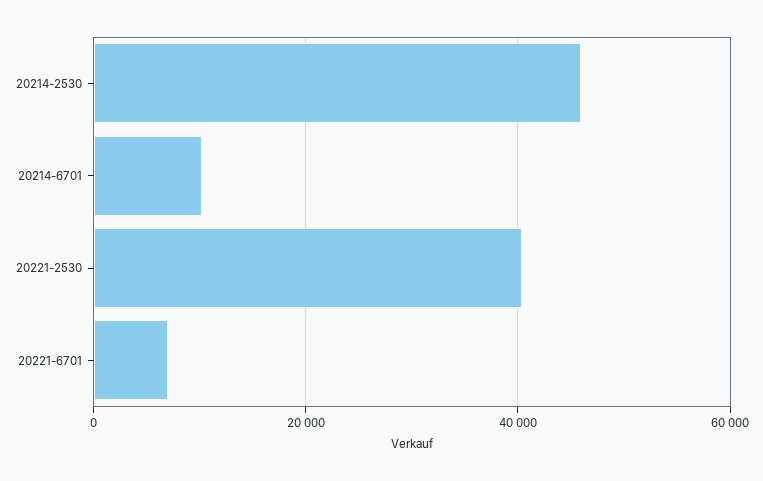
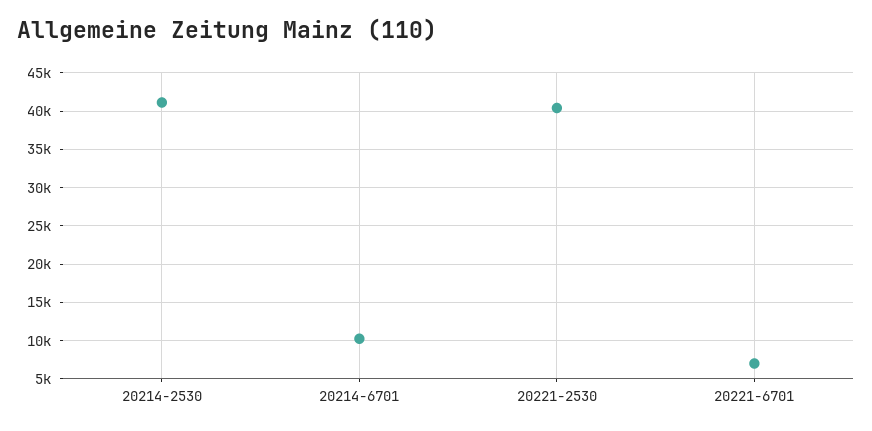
20214-2530: 46000 -> 41000

